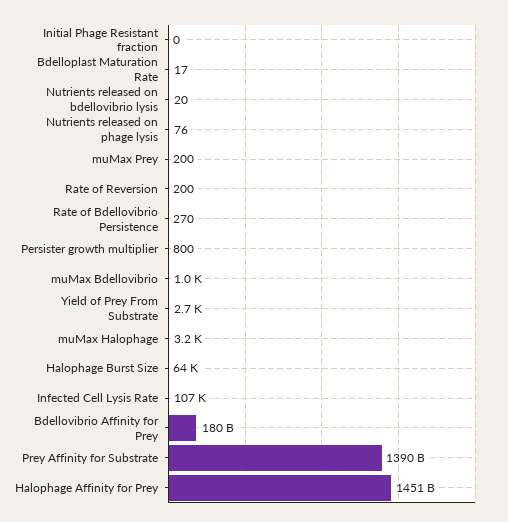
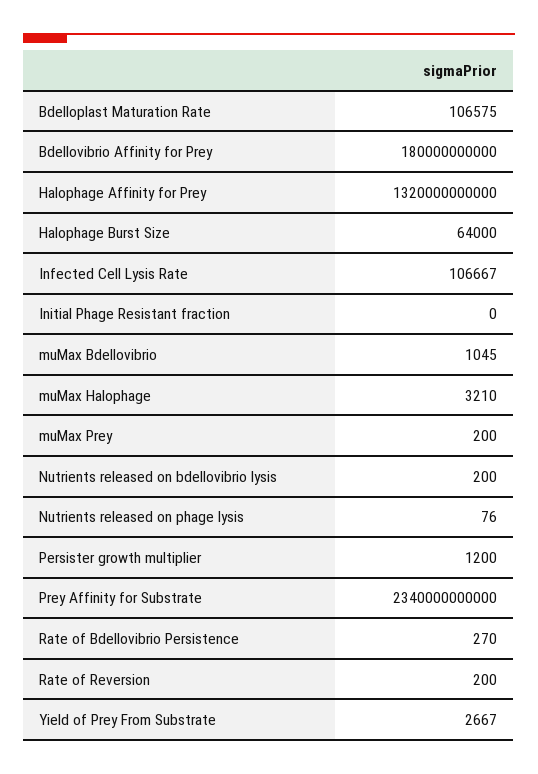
Bdelloplast Maturation Rate: 17 -> 106575
Nutrients released on bdellovibrio lysis: 20 -> 200
Persister growth multiplier: 800 -> 1200
Prey Affinity for Substrate: 1390000000000 -> 2340000000000
Halophage Affinity for Prey: 1451000000000 -> 1320000000000

